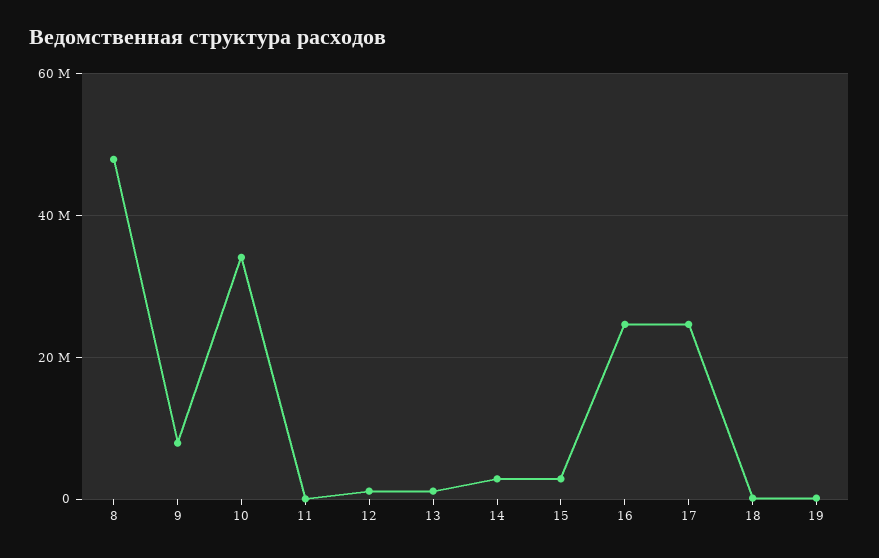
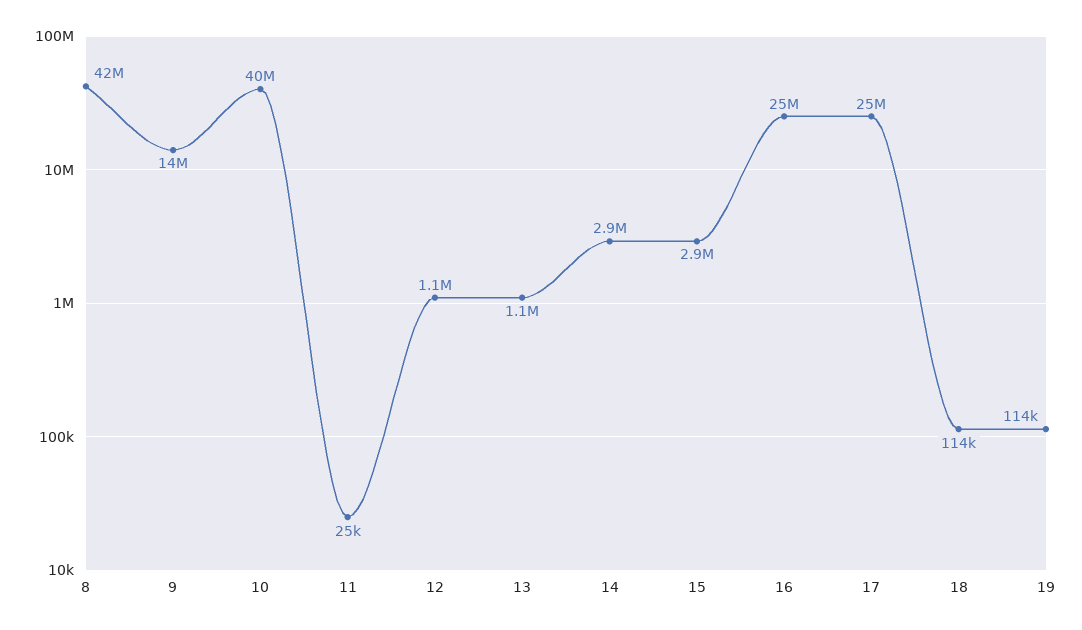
8: 48000000 -> 42000000
9: 8000000 -> 14000000
10: 34000000 -> 40000000

